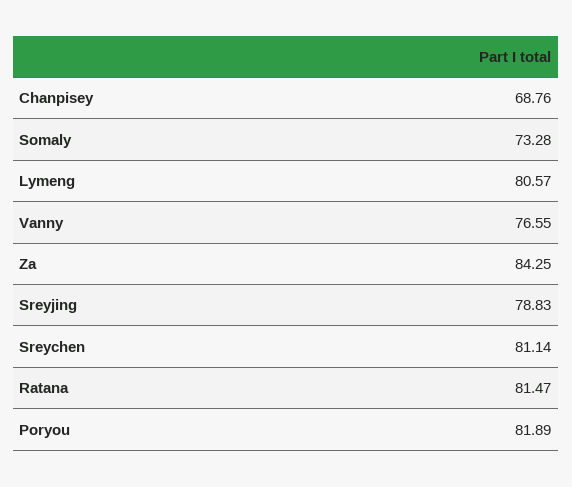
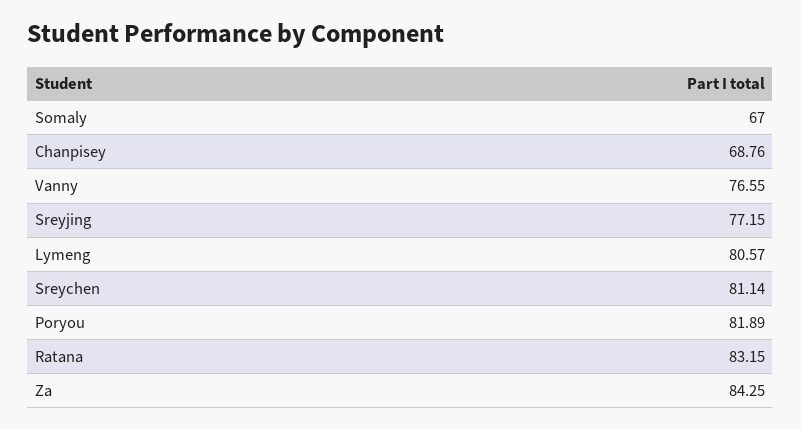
Somaly: 73.28 -> 67
Sreyjing: 78.83 -> 77.15
Ratana: 81.47 -> 83.15

